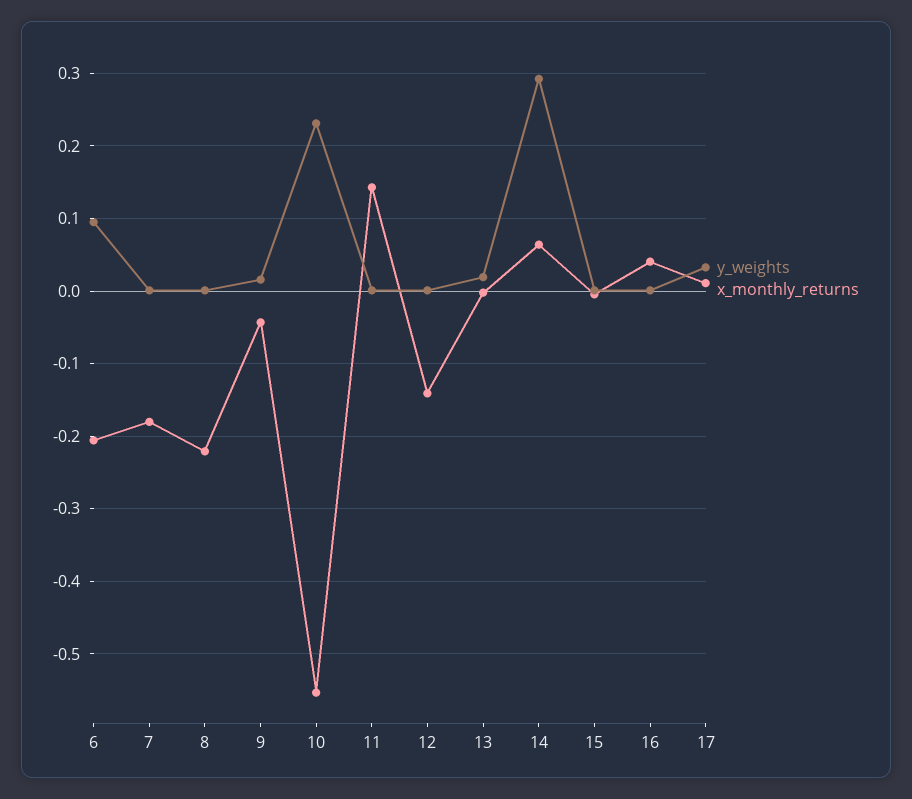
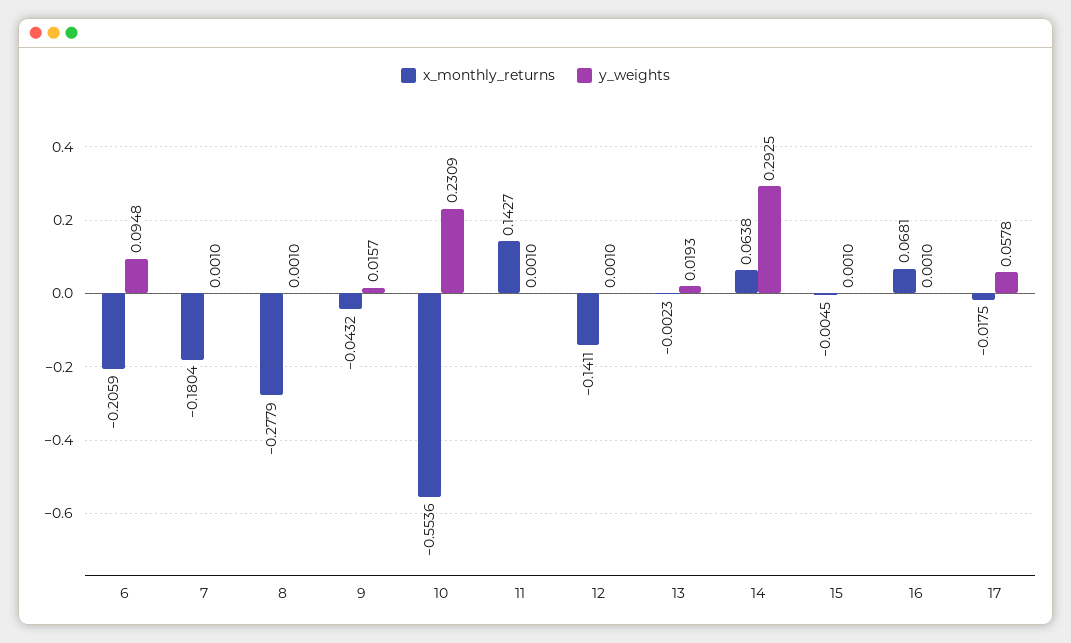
x_monthly_returns, 8: -0.22 -> -0.2779
x_monthly_returns, 16: 0.04 -> 0.0681
y_weights, 17: 0.03 -> 0.0578
x_monthly_returns, 17: 0.01 -> -0.0175

